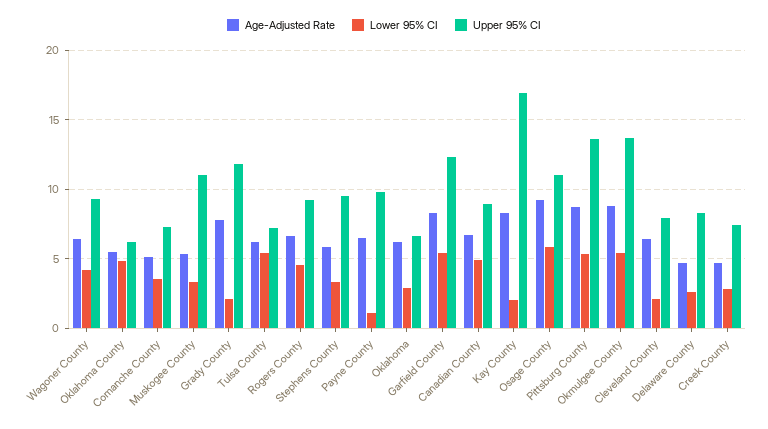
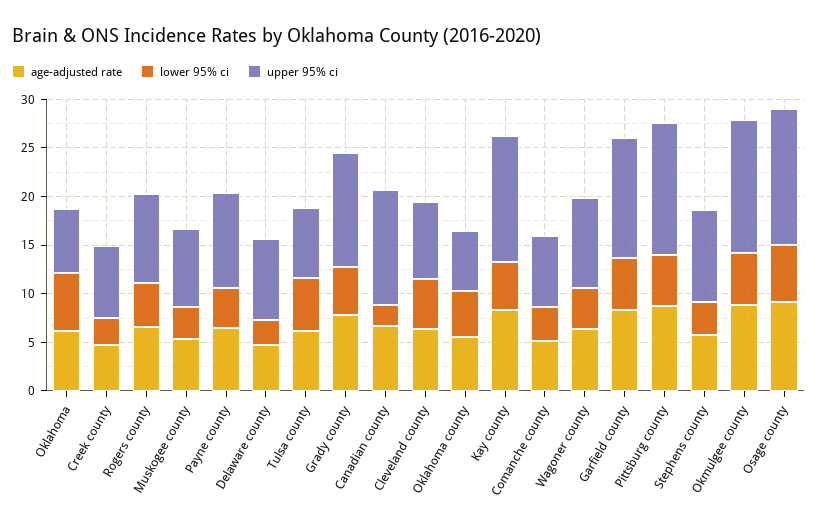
Upper 95% CI, Muskogee County: 11 -> 8
Lower 95% CI, Grady County: 2 -> 5
Lower 95% CI, Payne County: 1 -> 4
Lower 95% CI, Oklahoma: 3 -> 6
Lower 95% CI, Canadian County: 5 -> 2
Upper 95% CI, Canadian County: 9 -> 12
Lower 95% CI, Kay County: 2 -> 5
Upper 95% CI, Kay County: 17 -> 13
Upper 95% CI, Osage County: 11 -> 14
Lower 95% CI, Cleveland County: 2 -> 5

